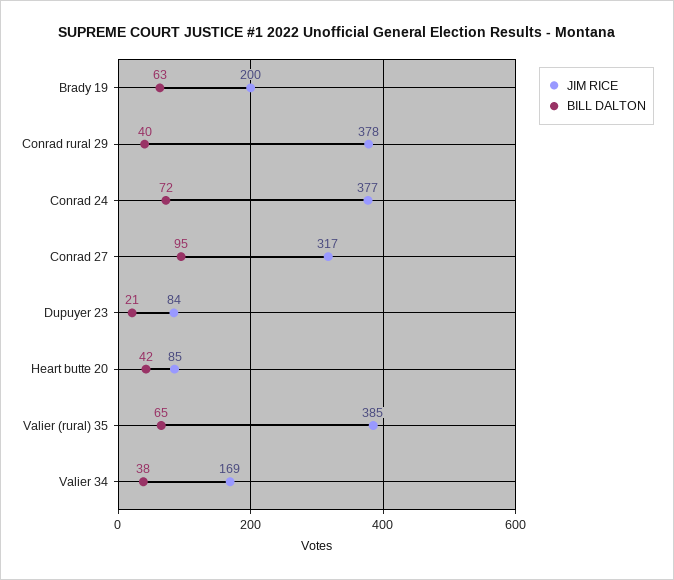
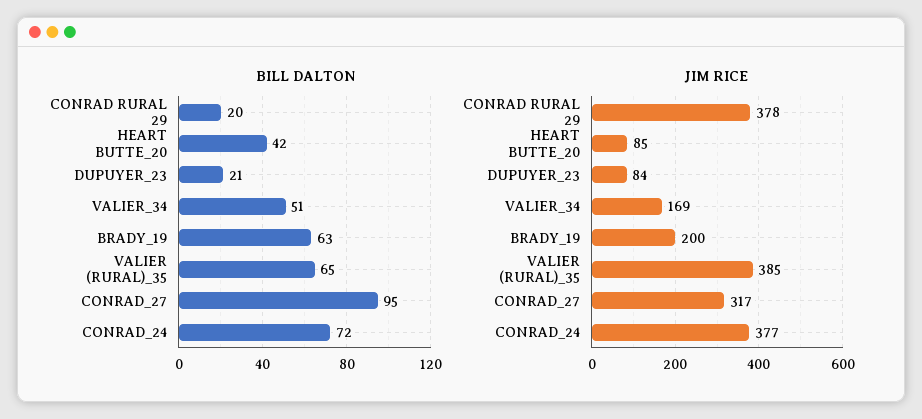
BILL DALTON, Conrad rural 29: 40 -> 20
BILL DALTON, Valier 34: 38 -> 51

